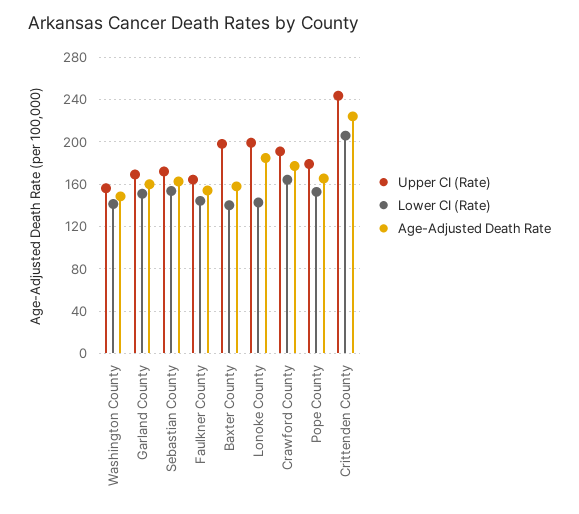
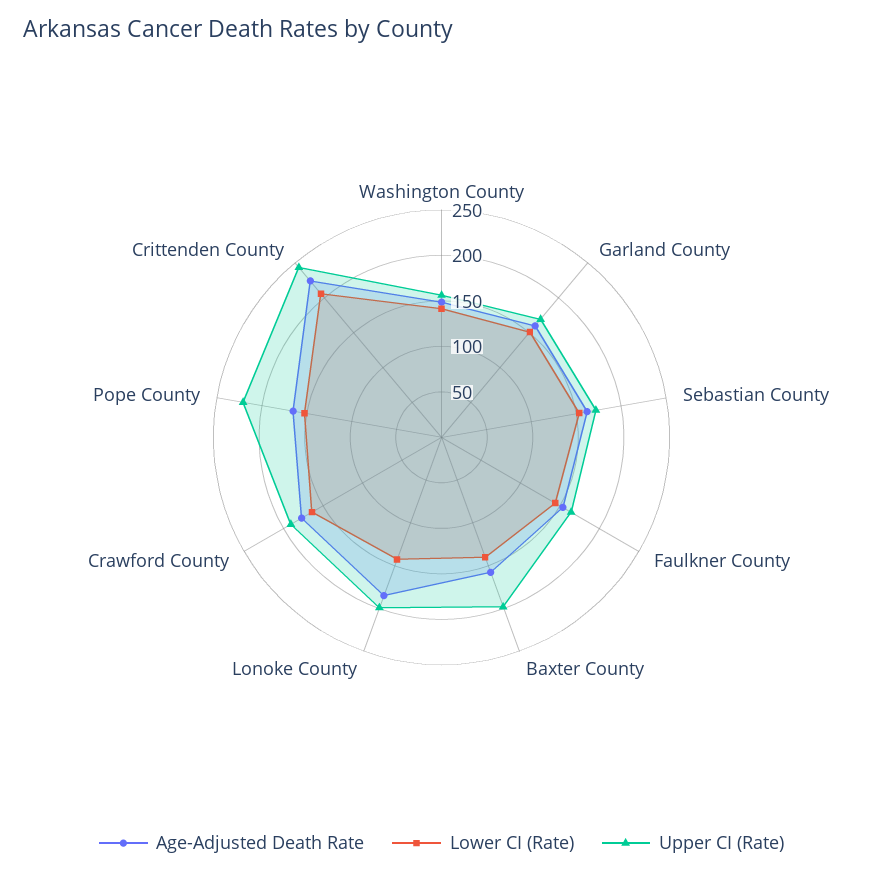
Upper CI (Rate), Pope County: 180 -> 220

